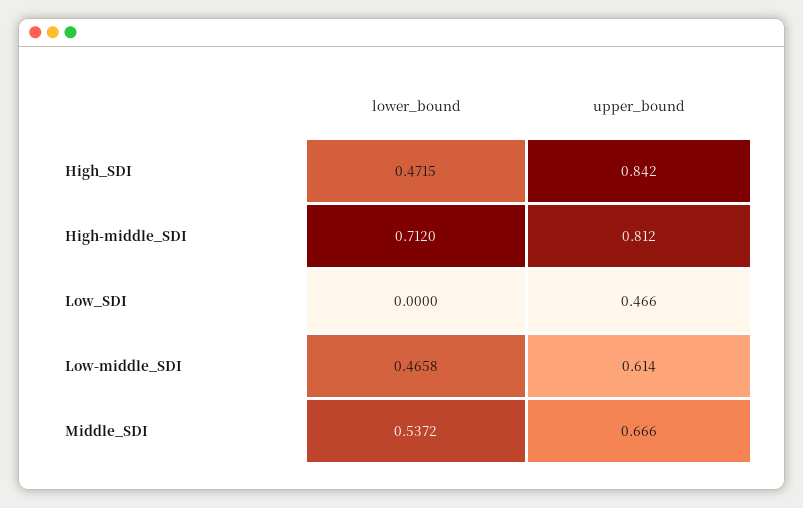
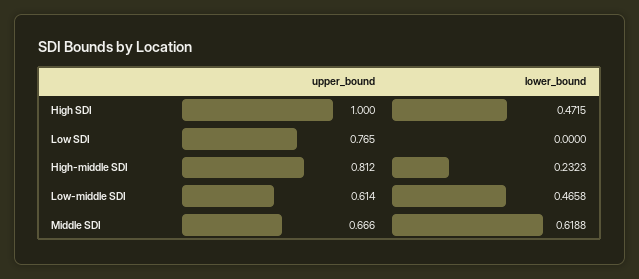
upper_bound, High_SDI: 0.842 -> 1
lower_bound, High-middle_SDI: 0.712 -> 0.2323
upper_bound, Low_SDI: 0.466 -> 0.765
lower_bound, Middle_SDI: 0.5372 -> 0.6188

